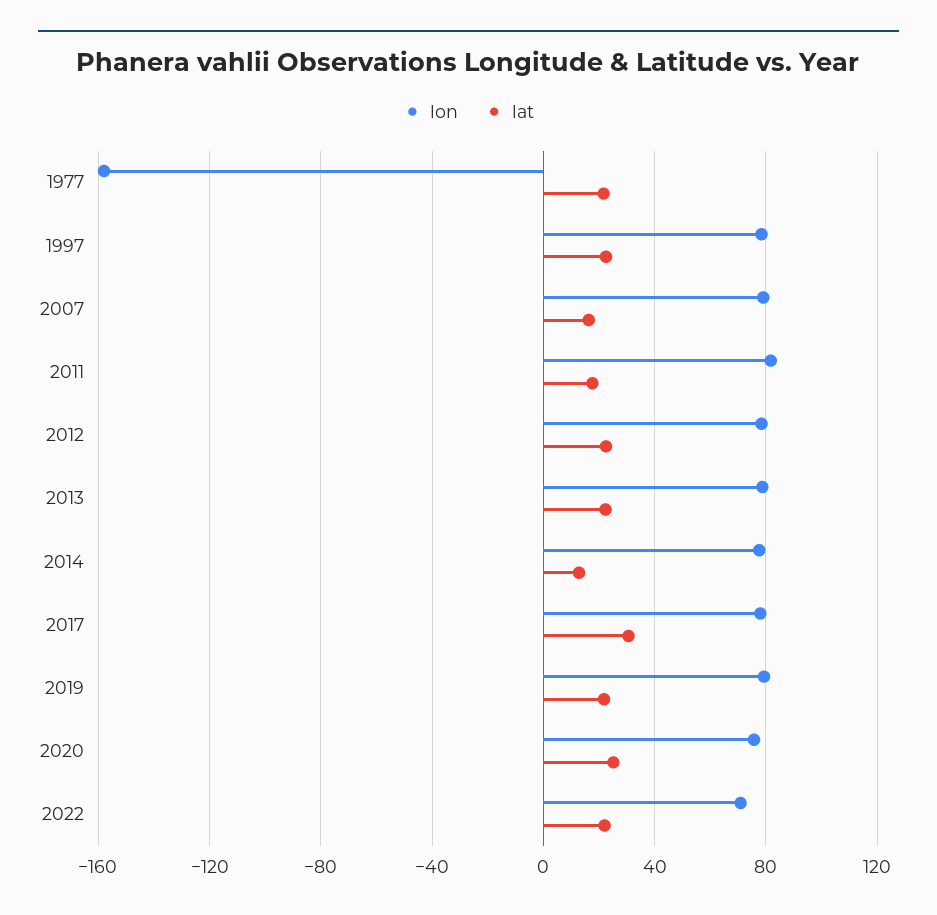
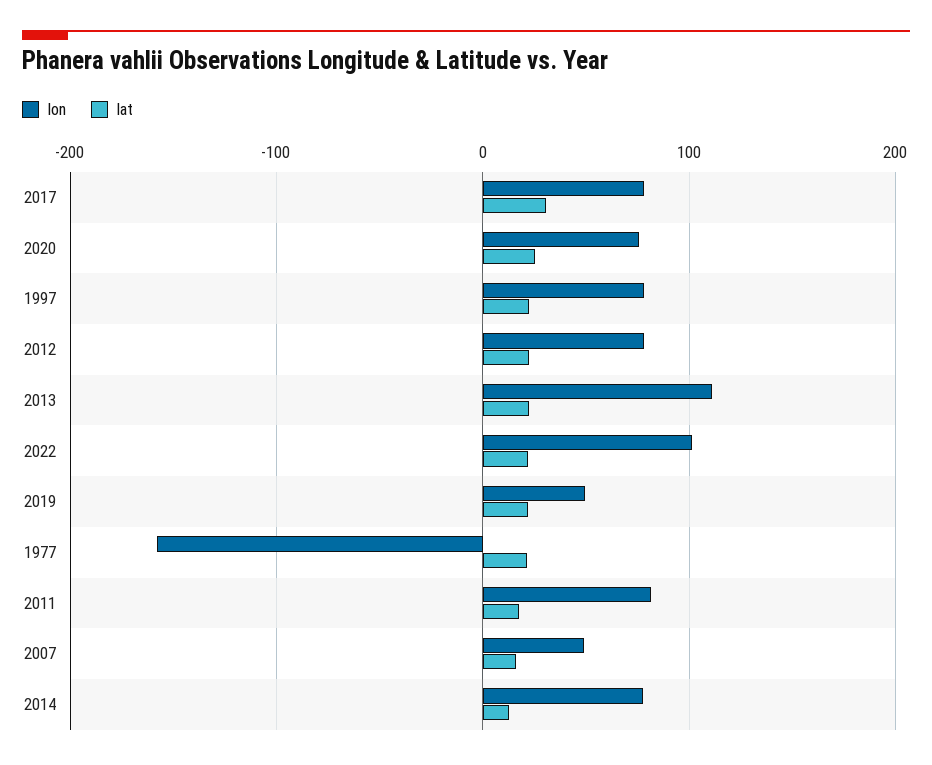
lon, 2007: 80 -> 50
lon, 2013: 80 -> 110
lon, 2019: 80 -> 50
lon, 2022: 70 -> 100

